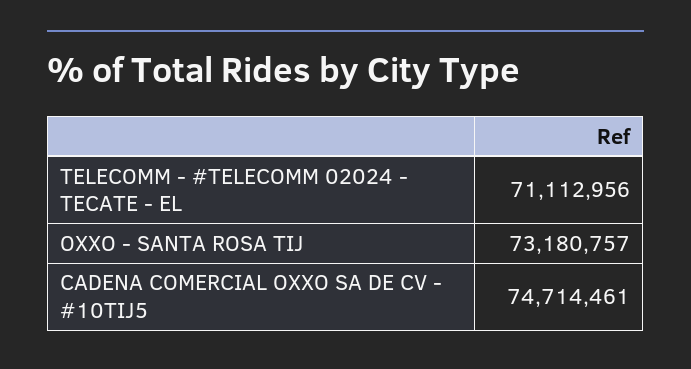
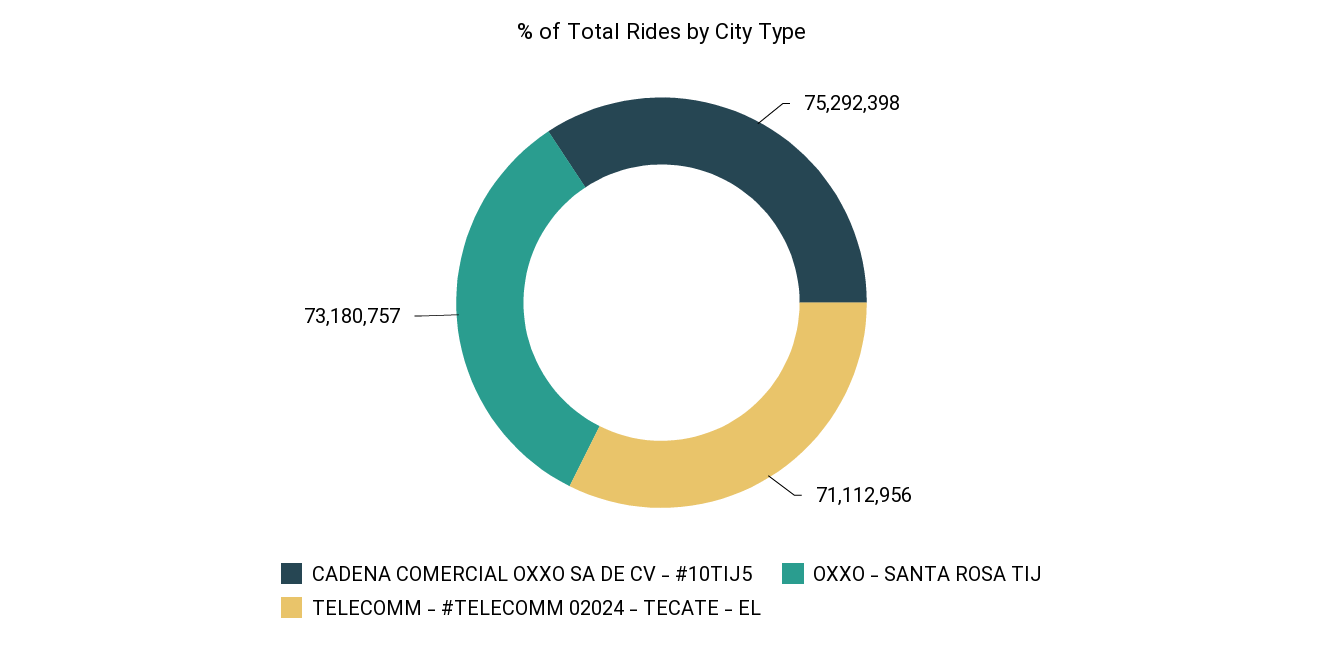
CADENA COMERCIAL OXXO SA DE CV - #10TIJ5: 74714461 -> 75292398

